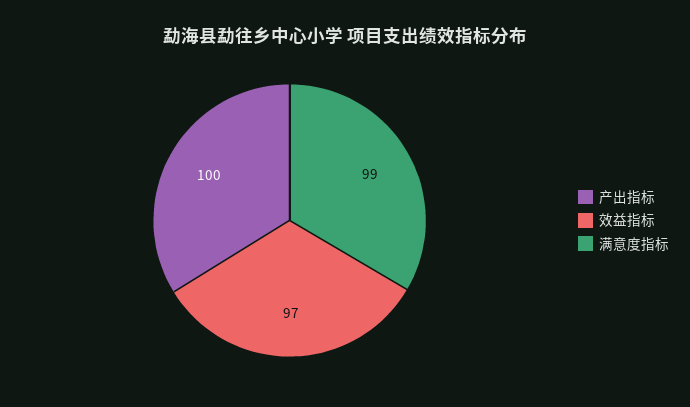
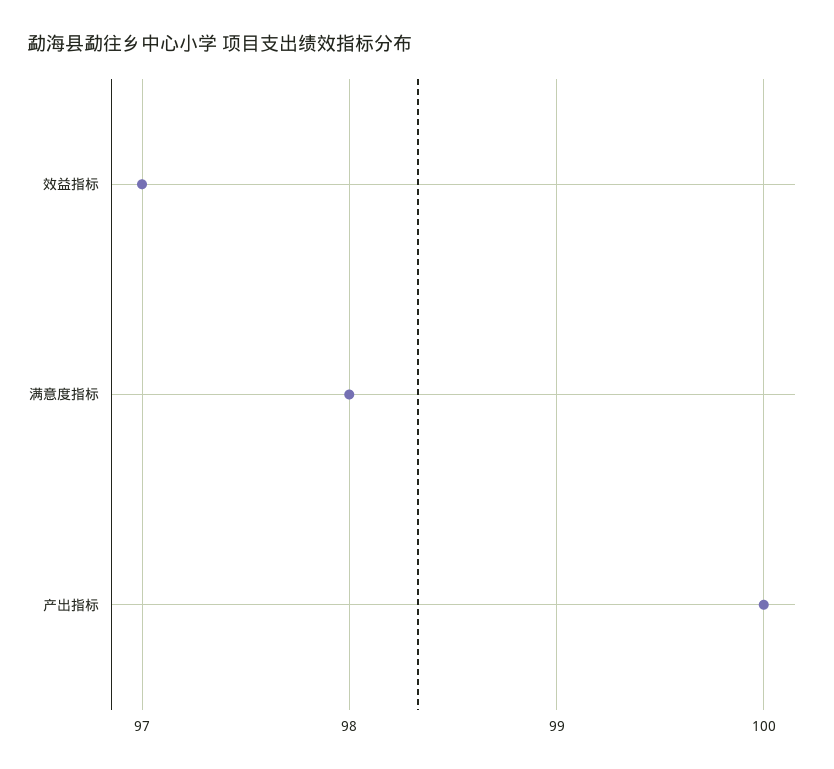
满意度指标: 99 -> 98

